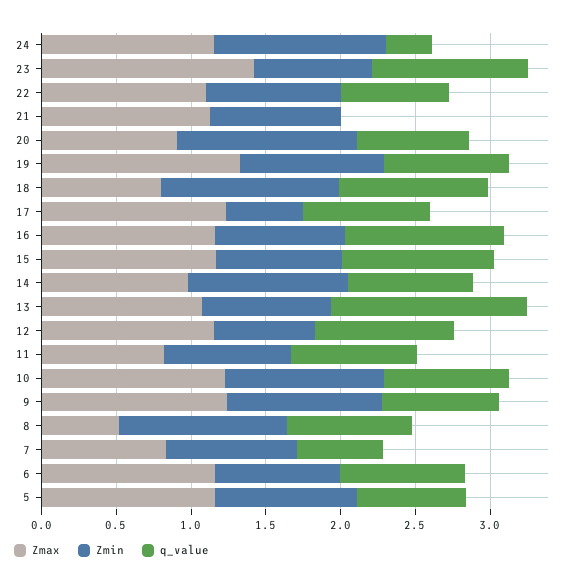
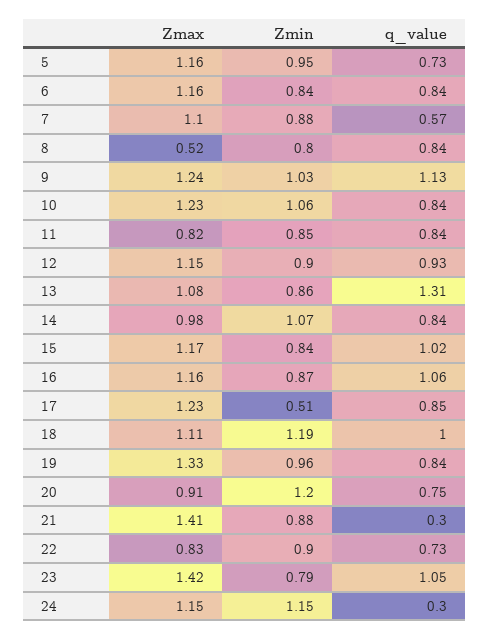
Zmax, 22: 1.1 -> 0.83
Zmax, 21: 1.1 -> 1.41
q_value, 21: 0 -> 0.3
Zmax, 18: 0.8 -> 1.11
Zmin, 12: 0.7 -> 0.9
q_value, 9: 0.8 -> 1.13
Zmin, 8: 1.1 -> 0.8
Zmax, 7: 0.8 -> 1.1

